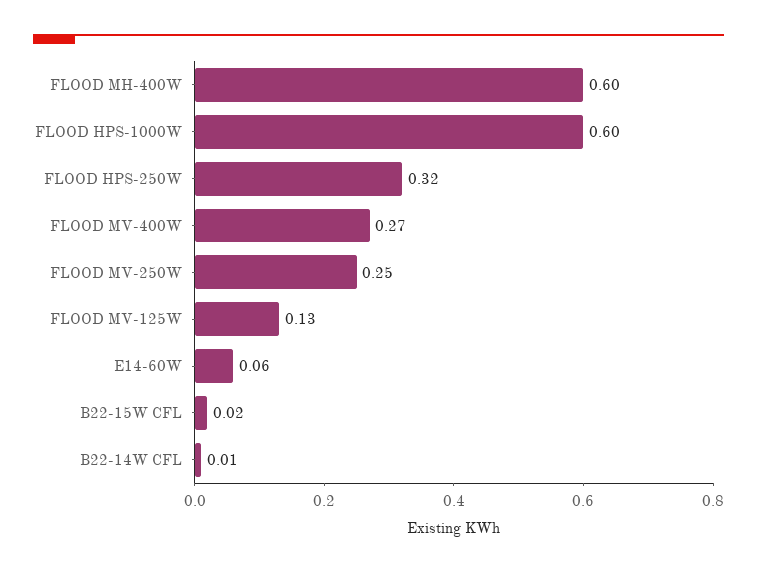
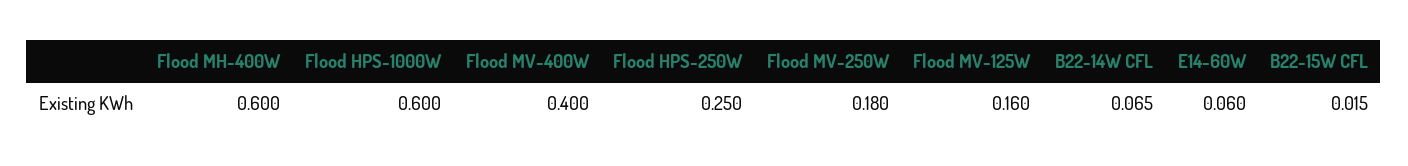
FLOOD HPS-250W: 0.32 -> 0.25
FLOOD MV-400W: 0.27 -> 0.4
FLOOD MV-250W: 0.25 -> 0.18
FLOOD MV-125W: 0.13 -> 0.16
B22-14W CFL: 0.01 -> 0.065

